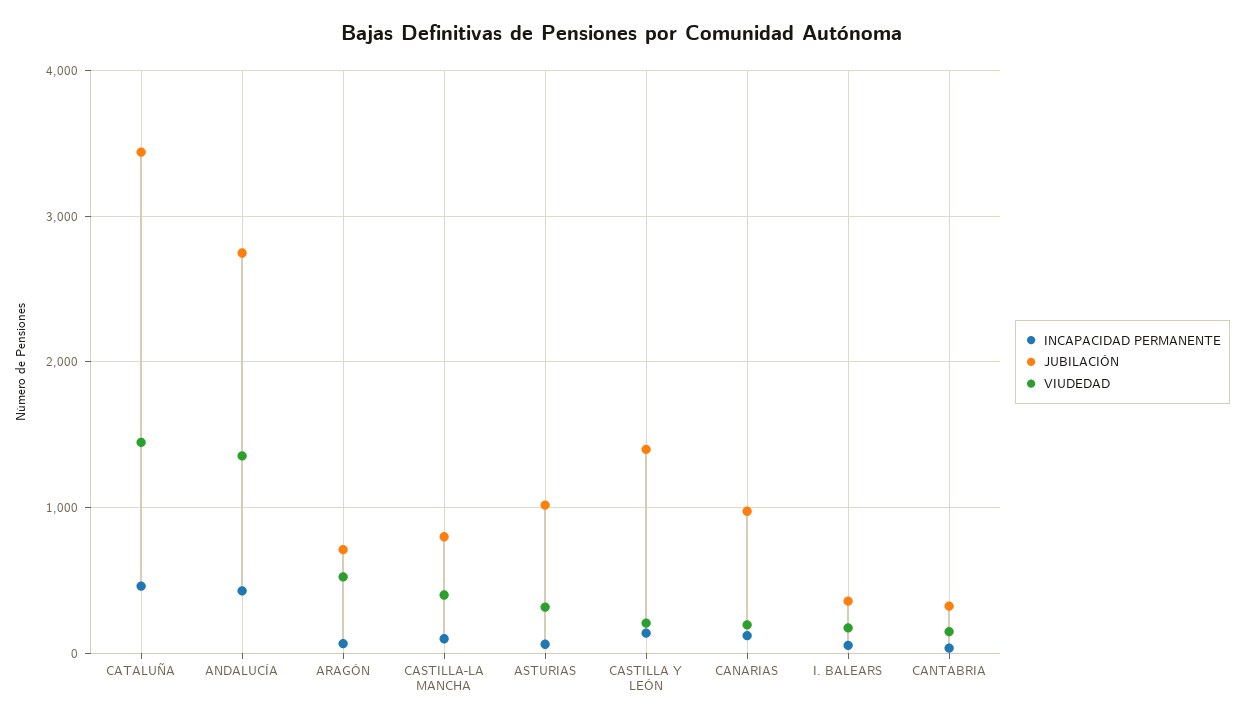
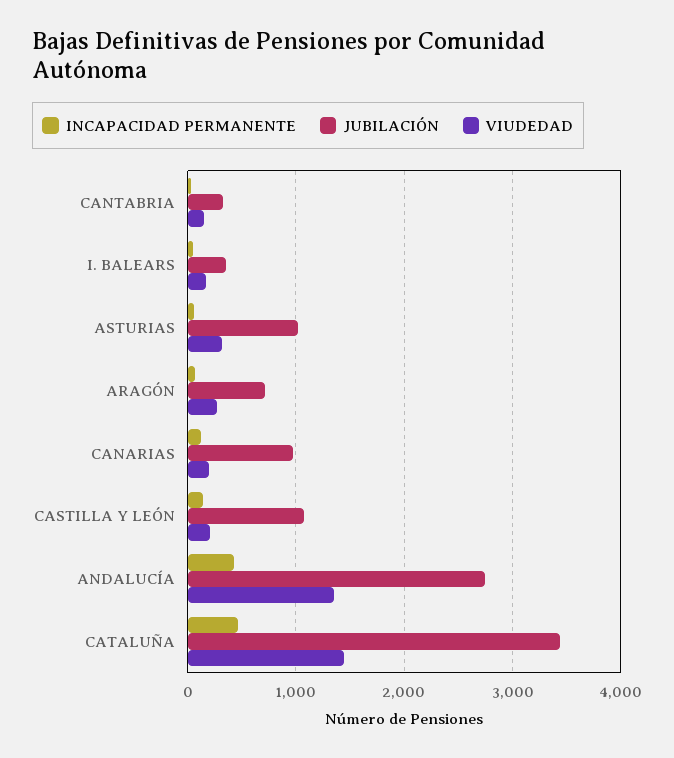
VIUDEDAD, ARAGÓN: 500 -> 300
INCAPACIDAD PERMANENTE, CASTILLA-LA MANCHA: 100 -> none
JUBILACIÓN, CASTILLA-LA MANCHA: 800 -> none
VIUDEDAD, CASTILLA-LA MANCHA: 400 -> none
JUBILACIÓN, CASTILLA Y LEÓN: 1400 -> 1100

